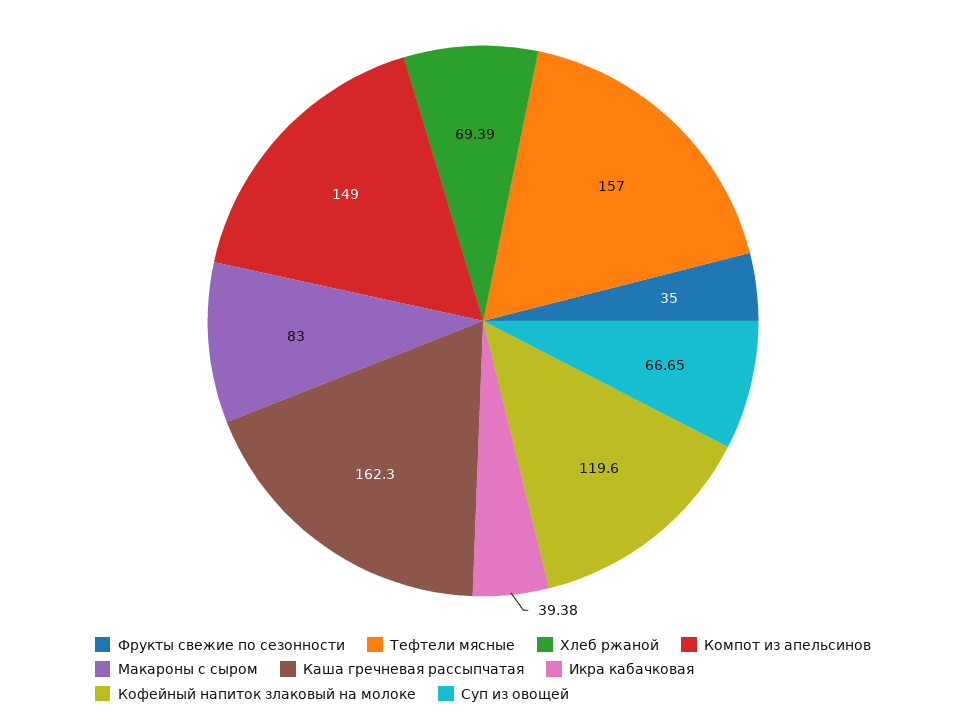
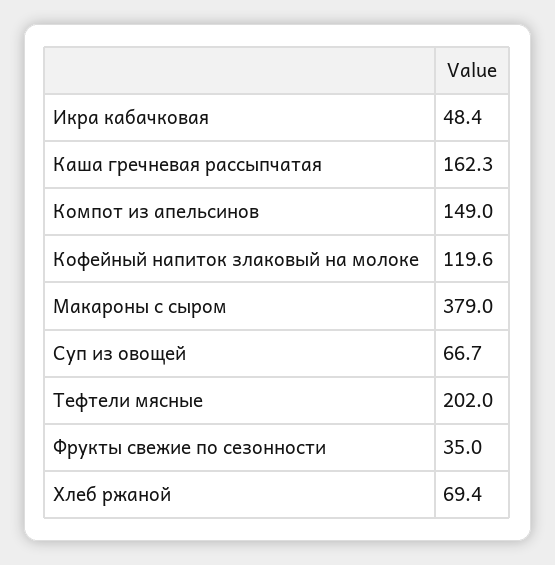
Тефтели мясные: 157 -> 202
Макароны с сыром: 83 -> 379
Икра кабачковая: 39.38 -> 48.4

